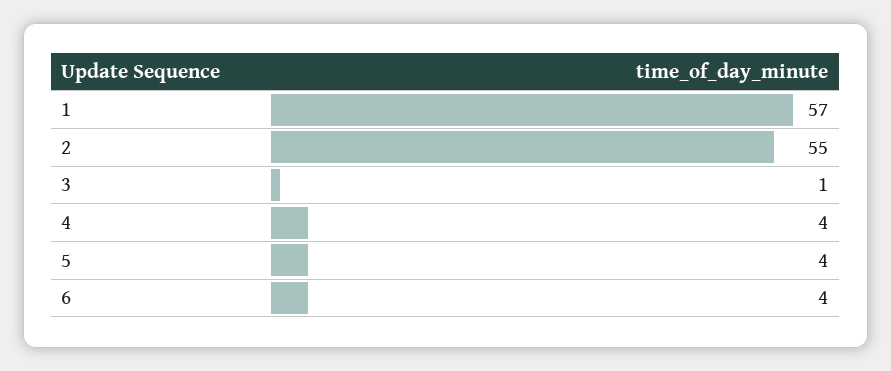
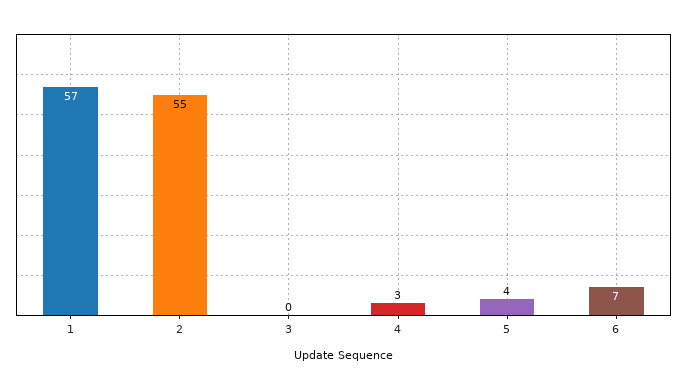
3: 1 -> 0
4: 4 -> 3
6: 4 -> 7

